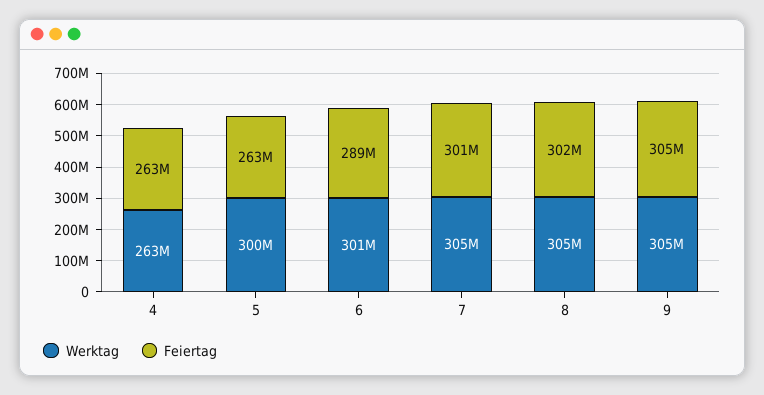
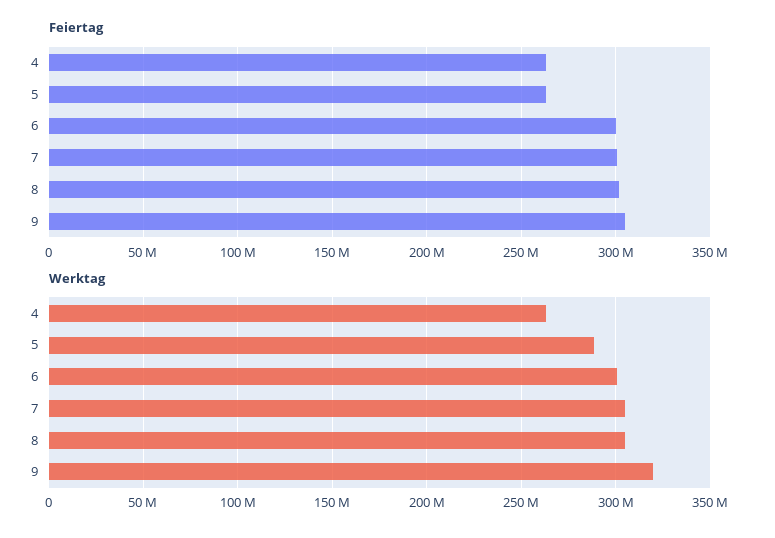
Werktag, 5: 300000000 -> 290000000
Feiertag, 6: 289000000 -> 300000000
Werktag, 9: 305000000 -> 320000000

